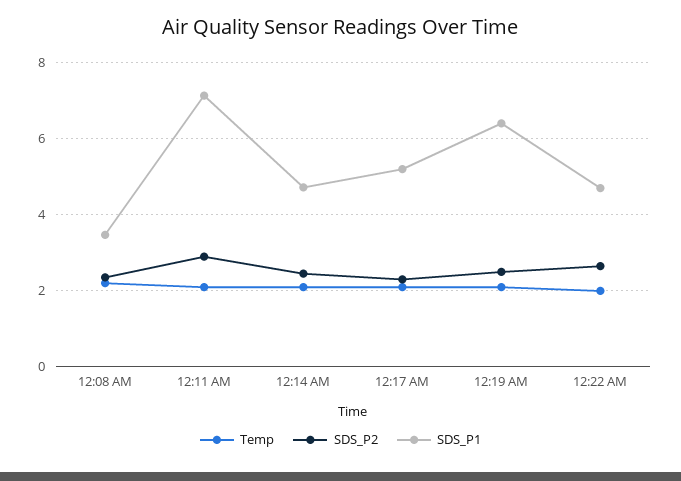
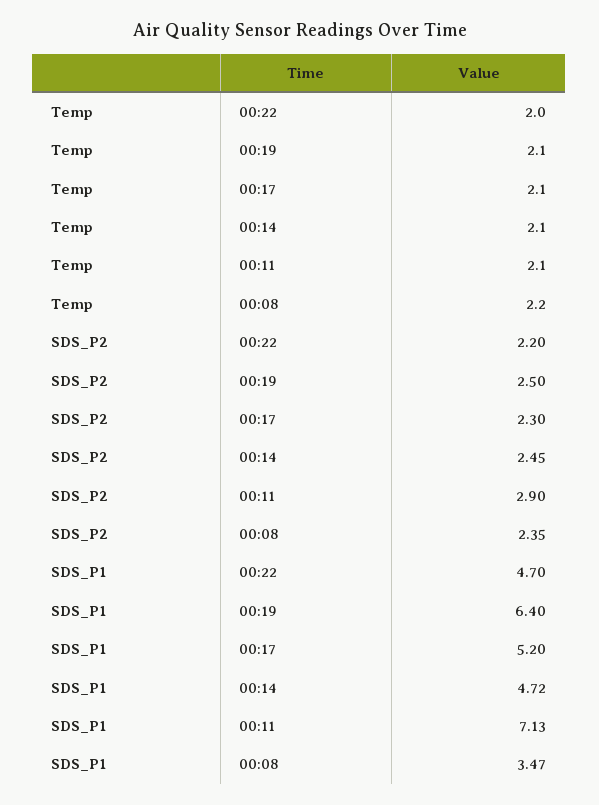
SDS_P2, 12:22 AM: 2.6 -> 2.2

